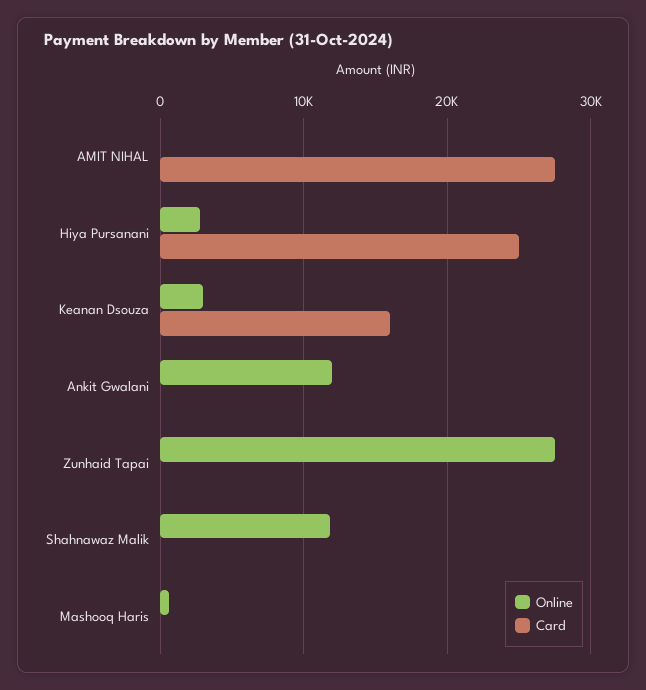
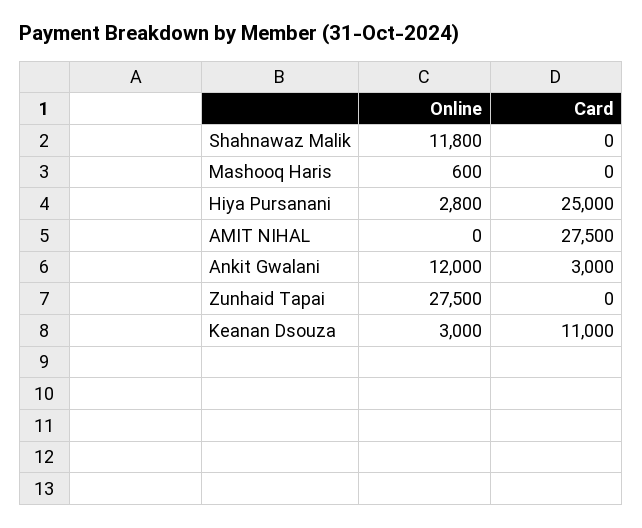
Card, Keanan Dsouza: 16000 -> 11000
Card, Ankit Gwalani: 0 -> 3000

